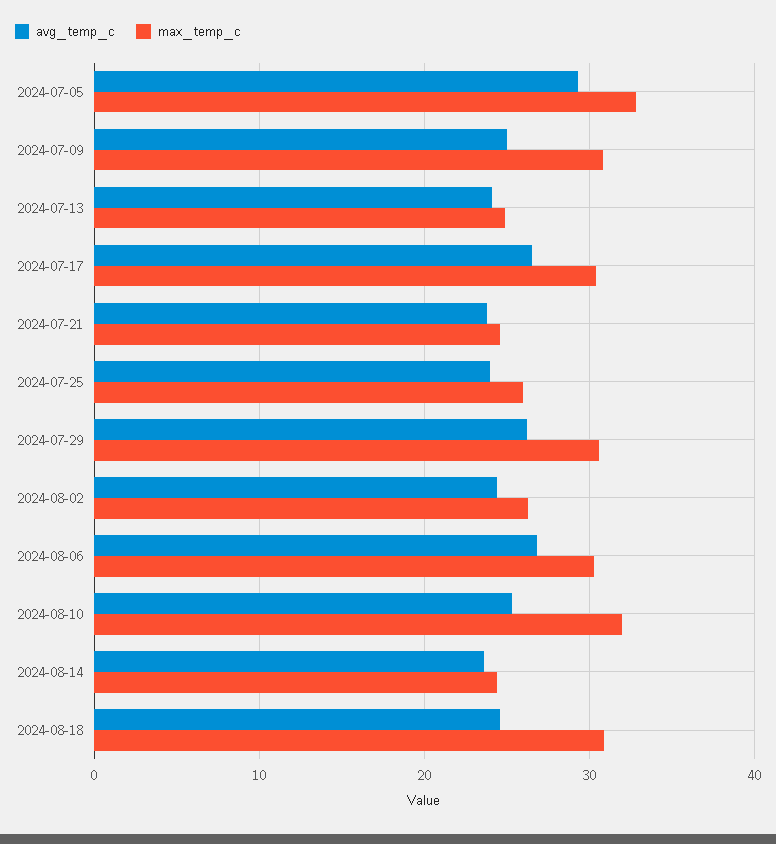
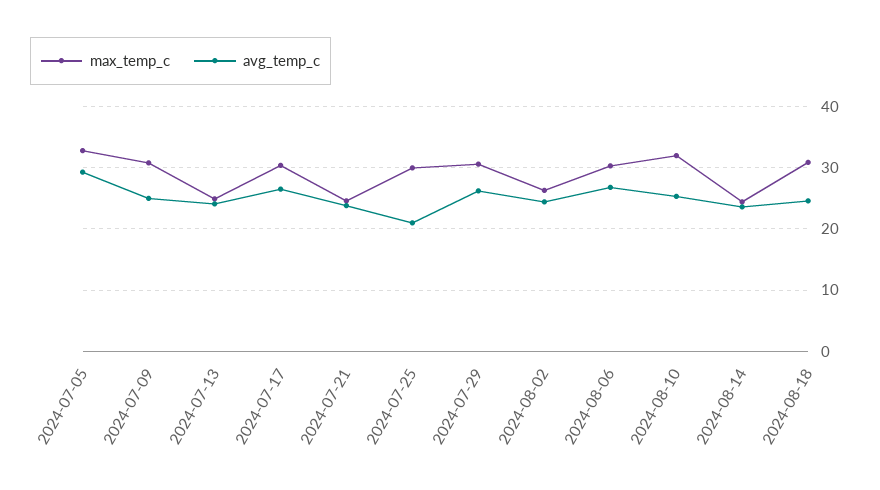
avg_temp_c, 2024-07-25: 24 -> 21
max_temp_c, 2024-07-25: 26 -> 30

